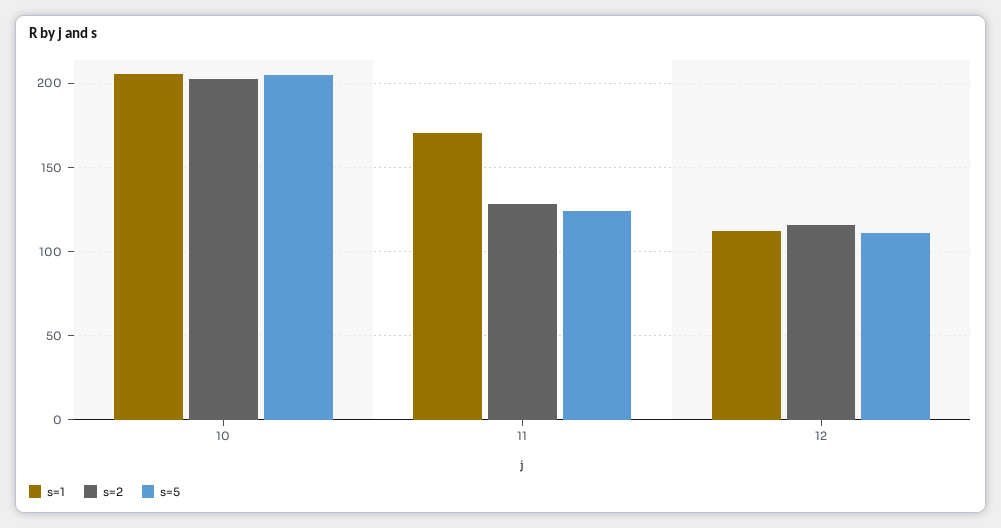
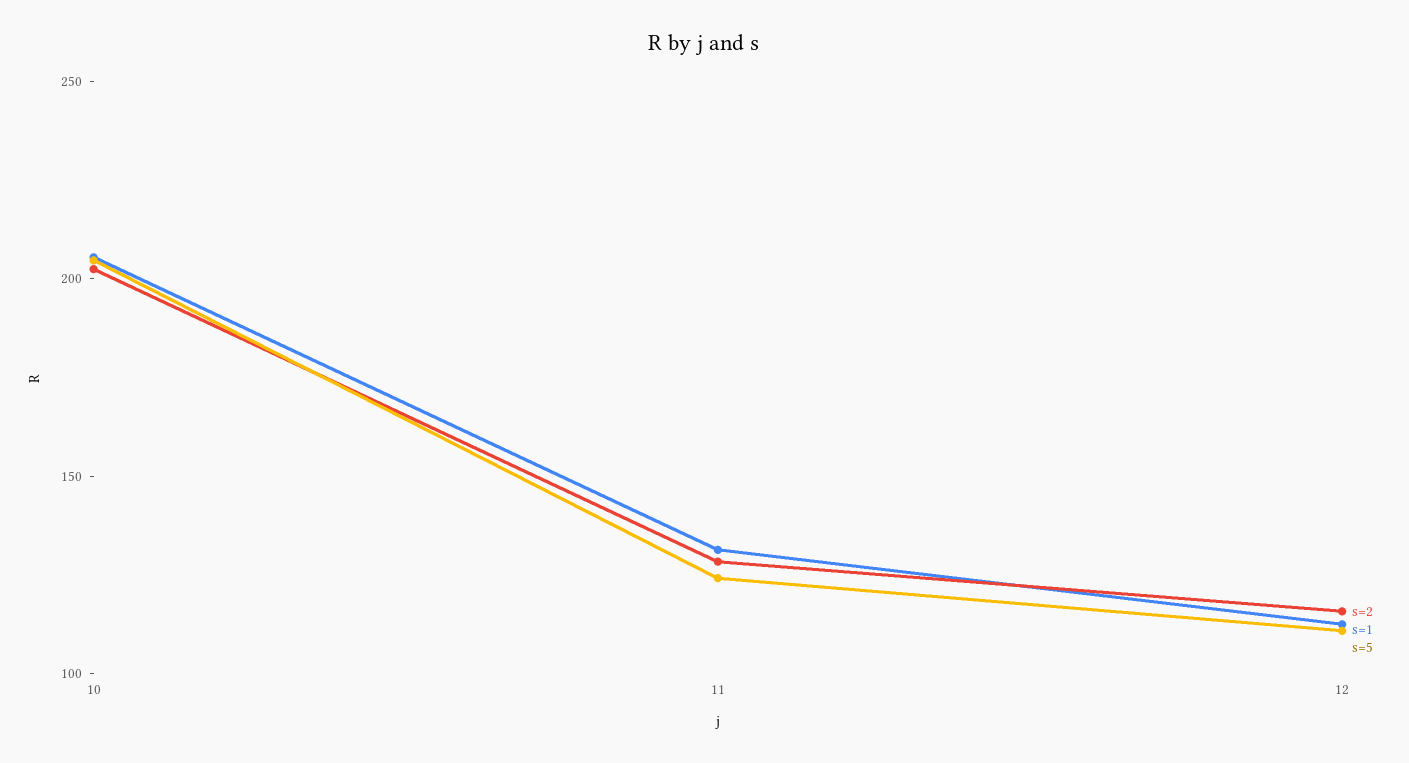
s=1, 11: 170 -> 130

